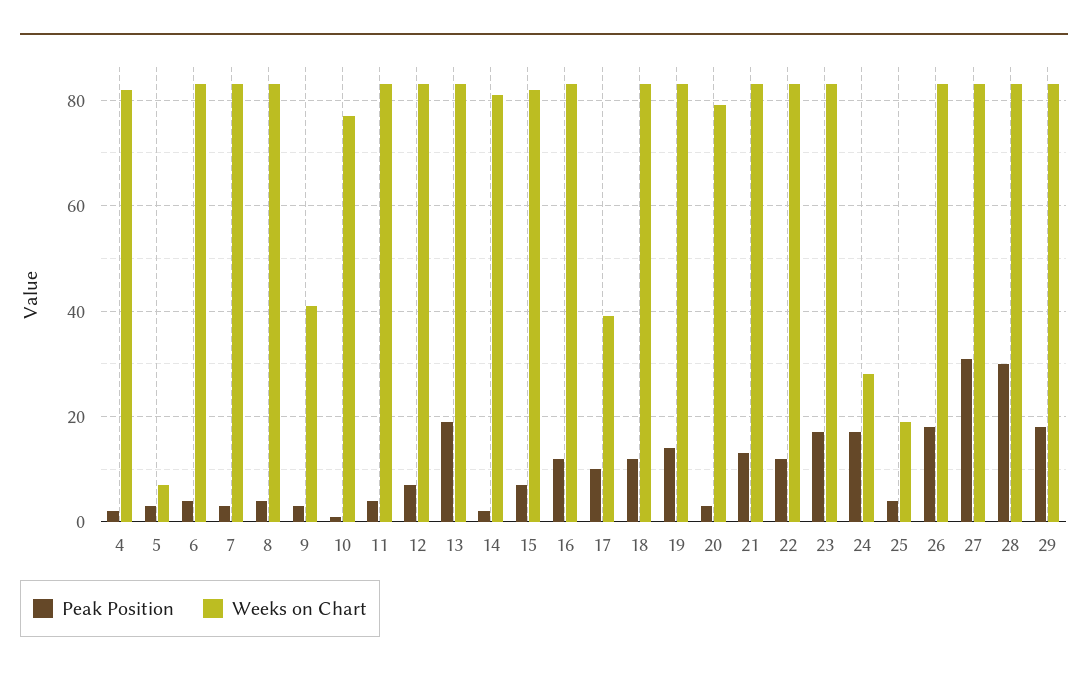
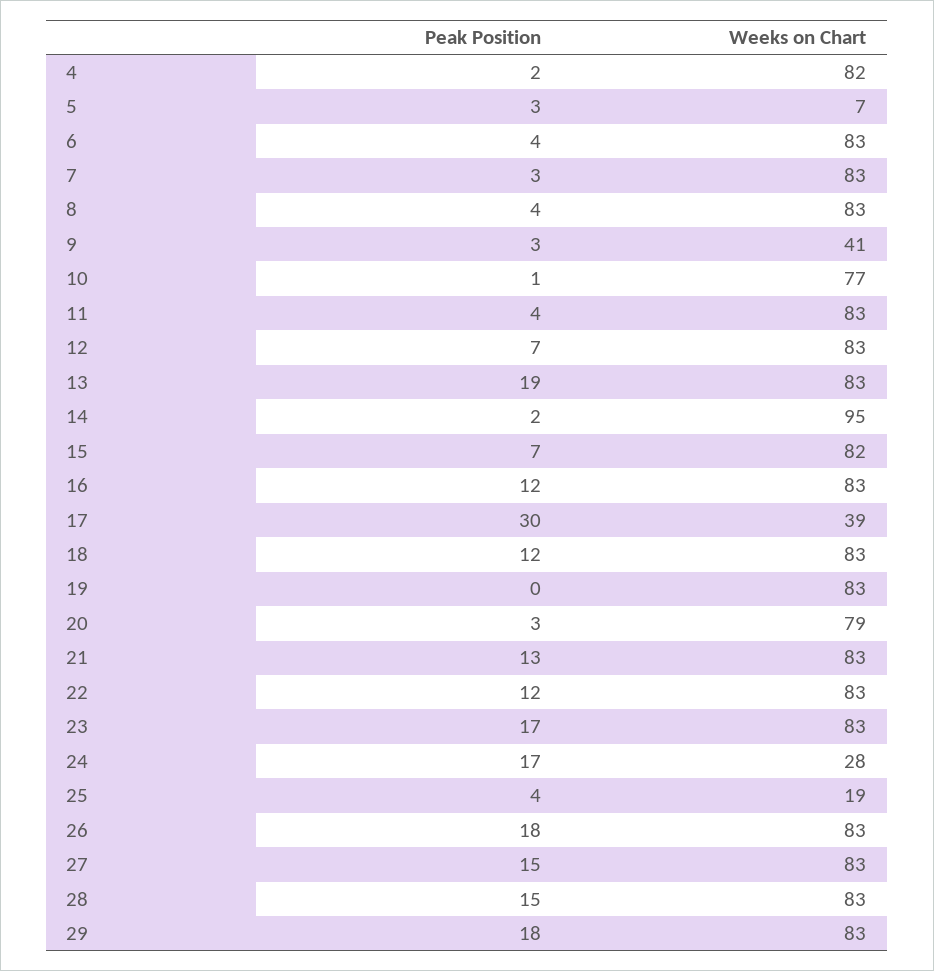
Weeks on Chart, 14: 80 -> 95
Peak Position, 17: 10 -> 30
Peak Position, 19: 15 -> 0
Peak Position, 27: 30 -> 15
Peak Position, 28: 30 -> 15

